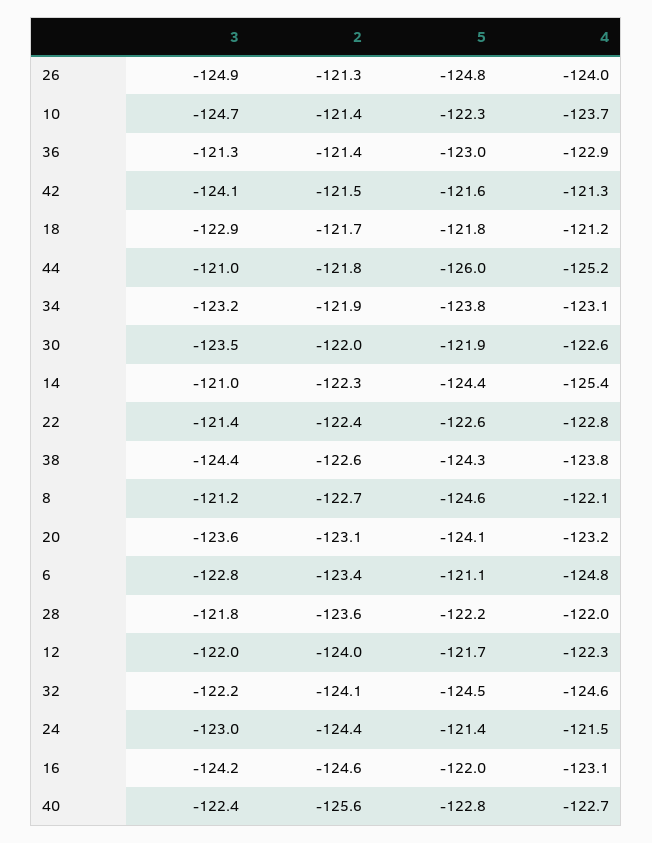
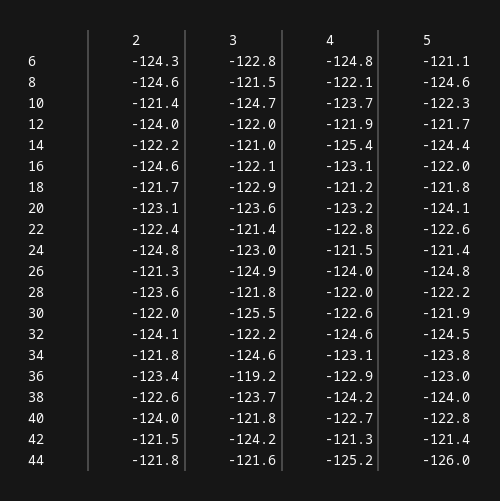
3, 36: -121.3 -> -119.2
2, 36: -121.4 -> -123.4
3, 42: -124.1 -> -124.2
5, 42: -121.6 -> -121.4
3, 44: -121 -> -121.6
3, 34: -123.2 -> -124.6
2, 34: -121.9 -> -121.8
3, 30: -123.5 -> -125.5
2, 14: -122.3 -> -122.2
3, 38: -124.4 -> -123.7
5, 38: -124.3 -> -124
4, 38: -123.8 -> -124.2
3, 8: -121.2 -> -121.5
2, 8: -122.7 -> -124.6
2, 6: -123.4 -> -124.3
4, 12: -122.3 -> -121.9
2, 24: -124.4 -> -124.8
3, 16: -124.2 -> -122.1
3, 40: -122.4 -> -121.8
2, 40: -125.6 -> -124

